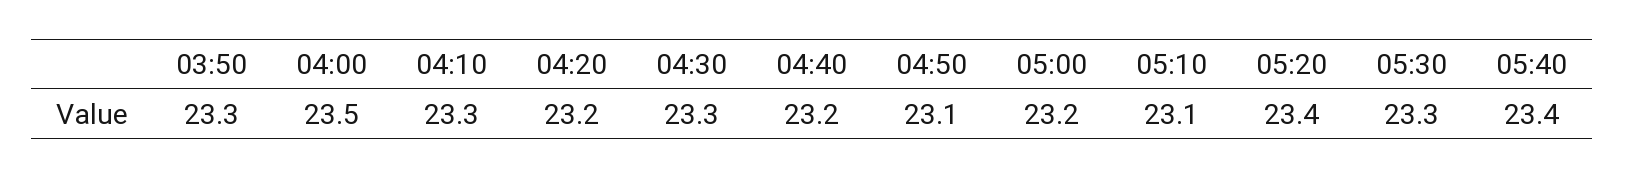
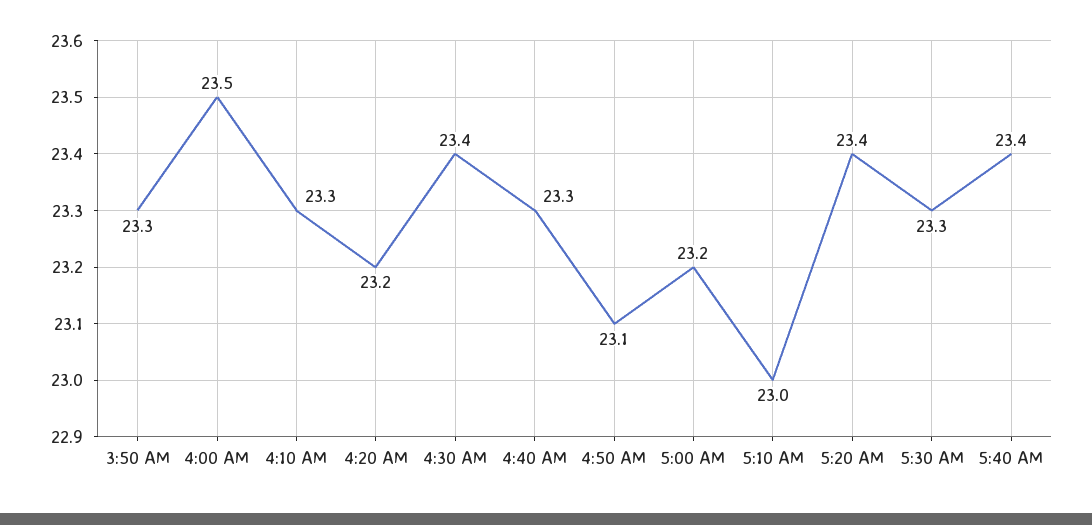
04:30: 23.3 -> 23.4
04:40: 23.2 -> 23.3
05:10: 23.1 -> 23

